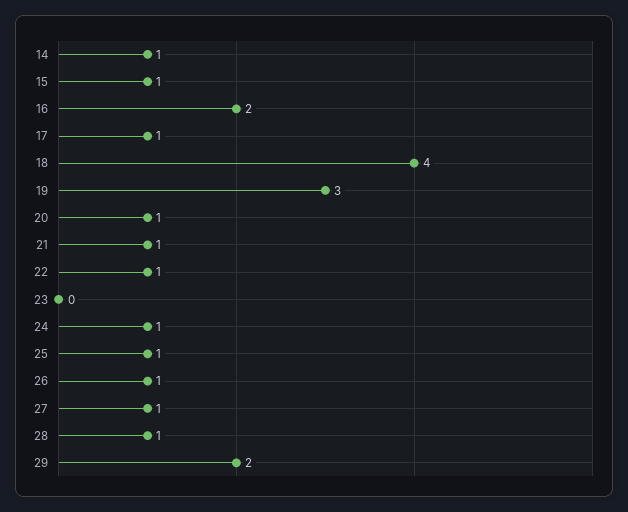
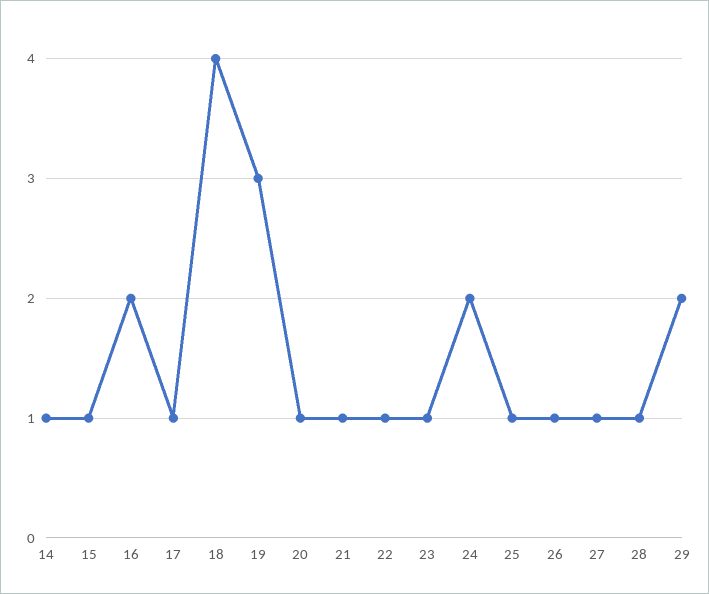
23: 0 -> 1
24: 1 -> 2

